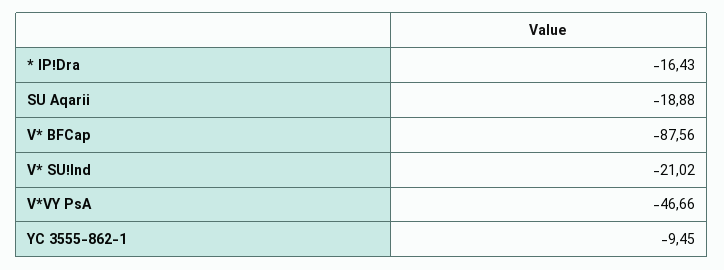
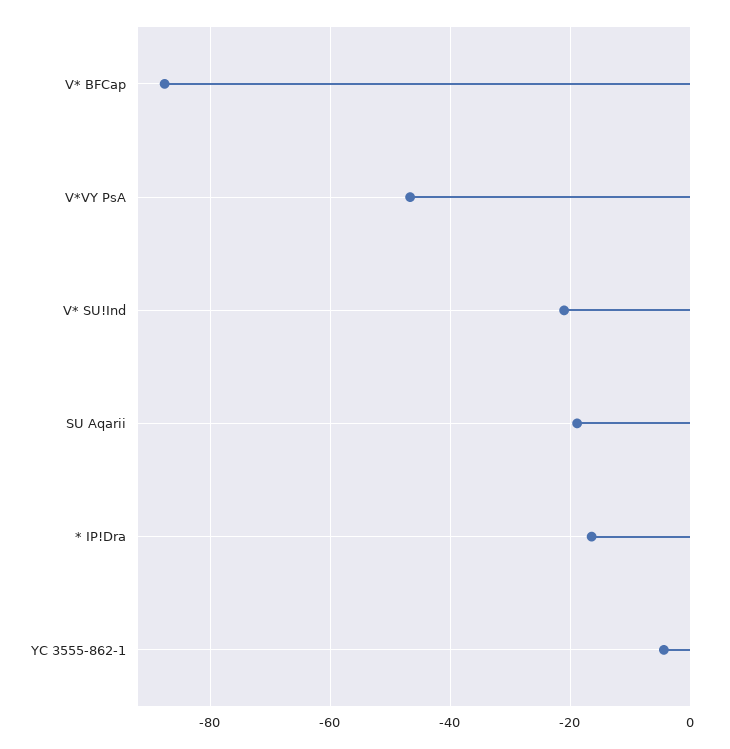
YC 3555-862-1: -9.45 -> -4

